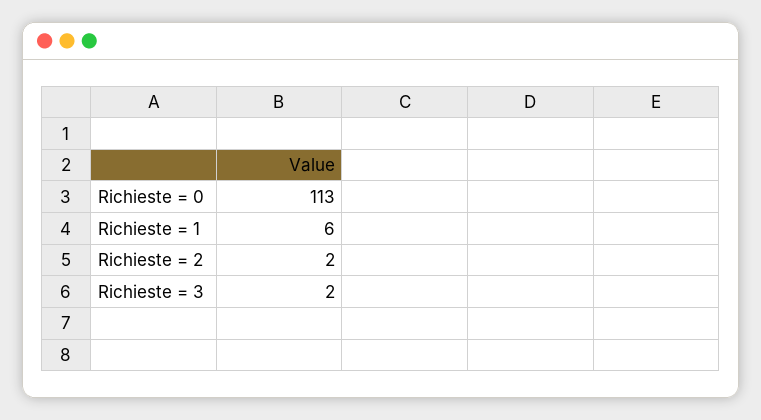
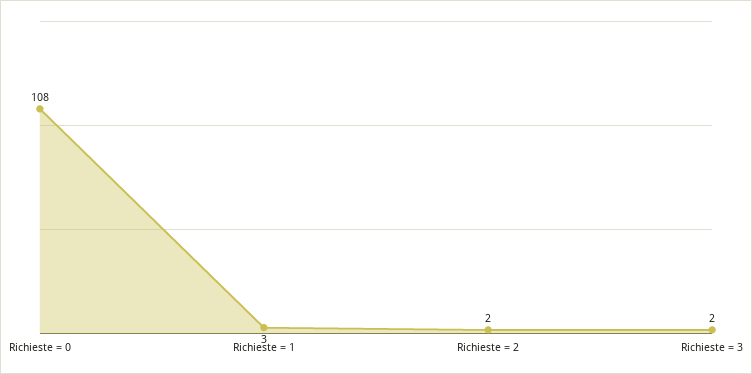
Richieste = 0: 113 -> 108
Richieste = 1: 6 -> 3

